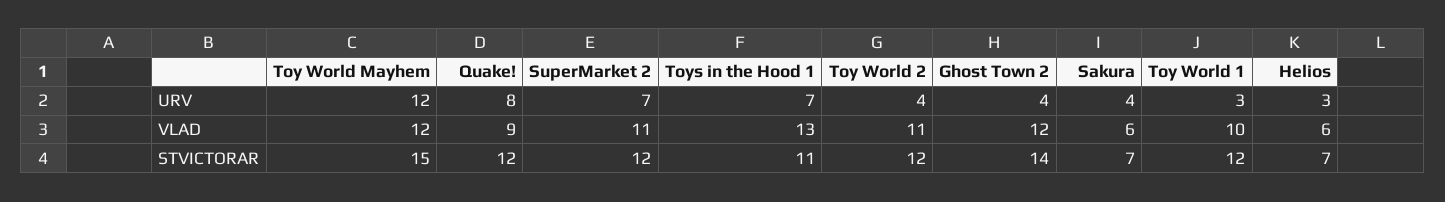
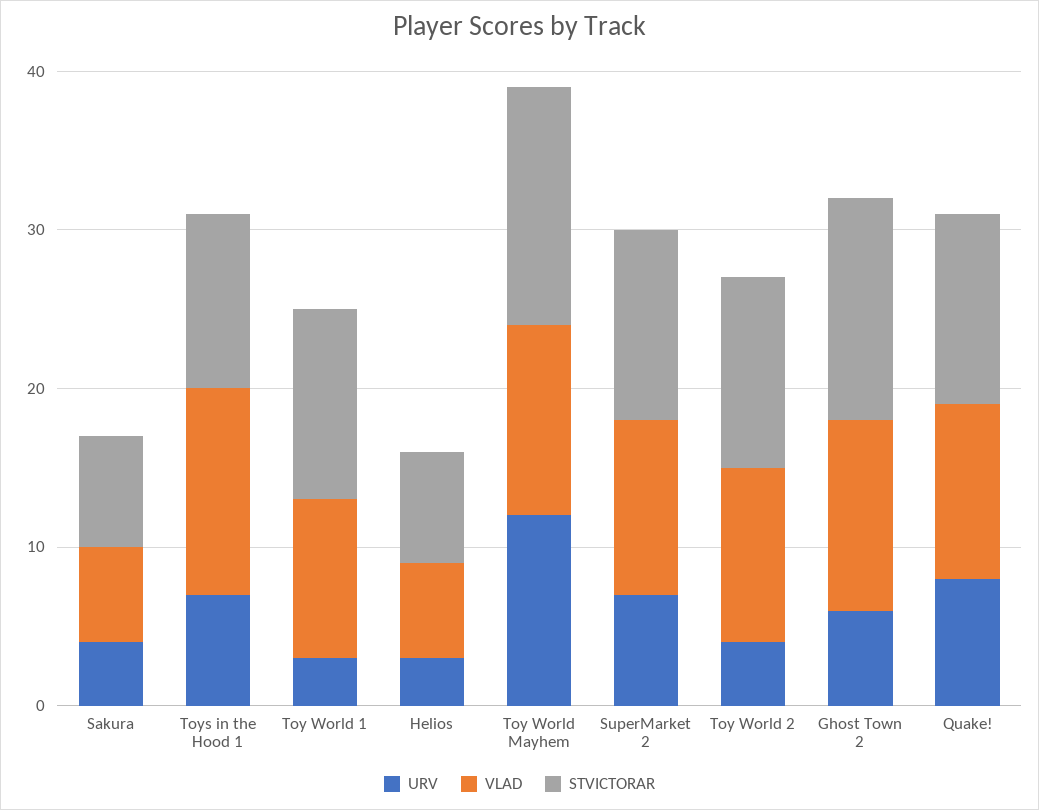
URV, Ghost Town 2: 4 -> 6
VLAD, Quake!: 9 -> 11

